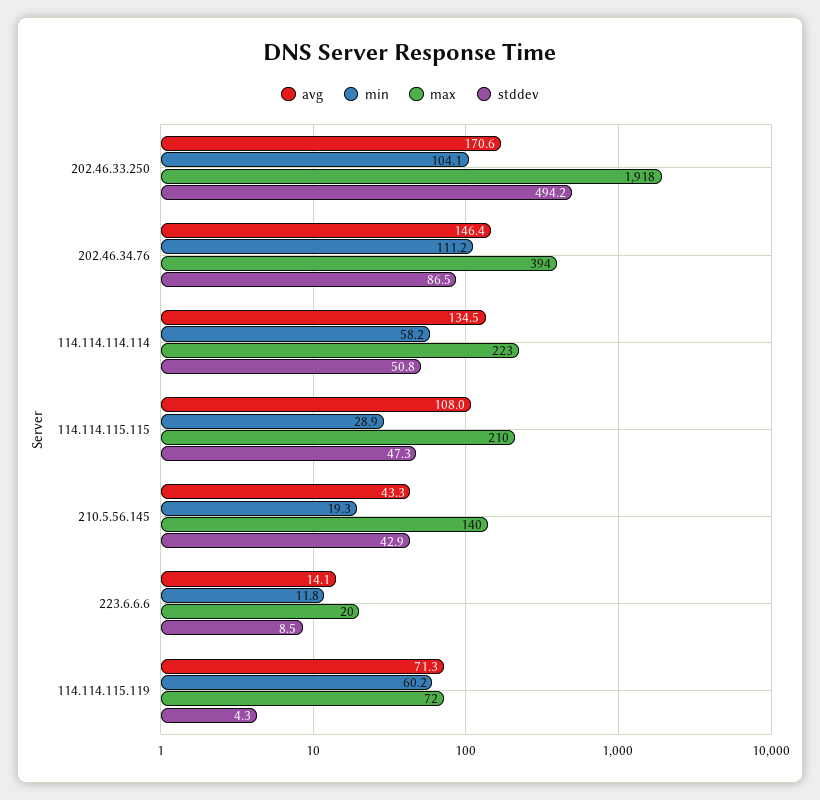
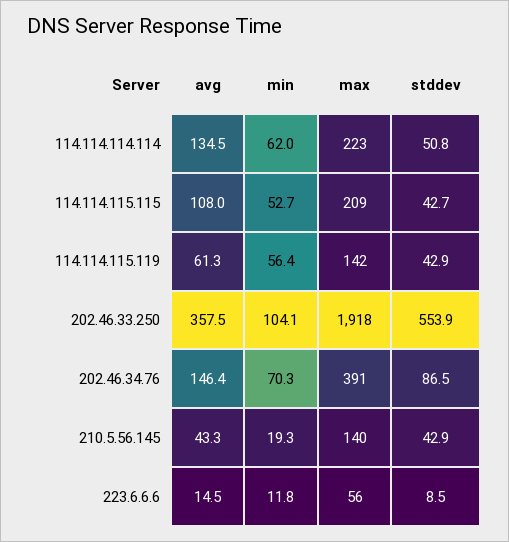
avg, 202.46.33.250: 170.6 -> 357.5
stddev, 202.46.33.250: 494.2 -> 553.9
min, 202.46.34.76: 111.2 -> 70.3
max, 202.46.34.76: 394 -> 391
min, 114.114.114.114: 58.2 -> 62
min, 114.114.115.115: 28.9 -> 52.7
max, 114.114.115.115: 210 -> 209
stddev, 114.114.115.115: 47.3 -> 42.7
avg, 223.6.6.6: 14.1 -> 14.5
max, 223.6.6.6: 20 -> 56
avg, 114.114.115.119: 71.3 -> 61.3
min, 114.114.115.119: 60.2 -> 56.4
max, 114.114.115.119: 72 -> 142
stddev, 114.114.115.119: 4.3 -> 42.9

